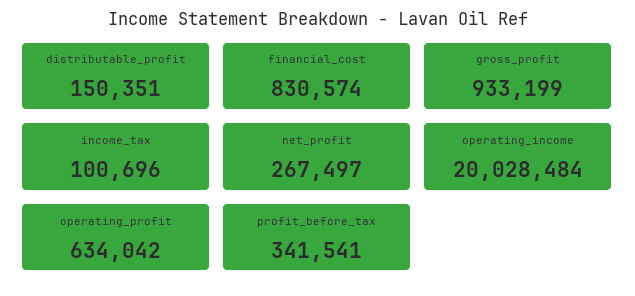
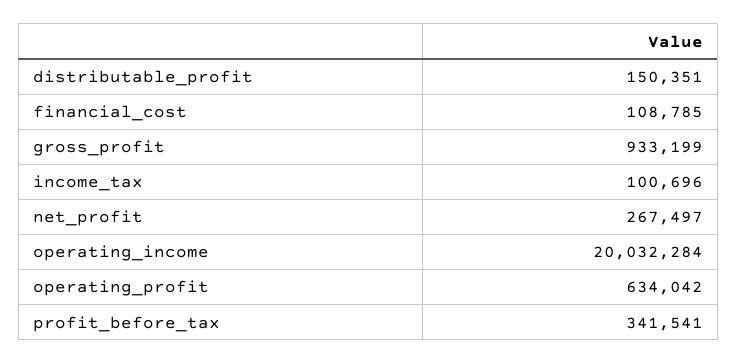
financial_cost: 830574 -> 108785
operating_income: 20028484 -> 20032284

